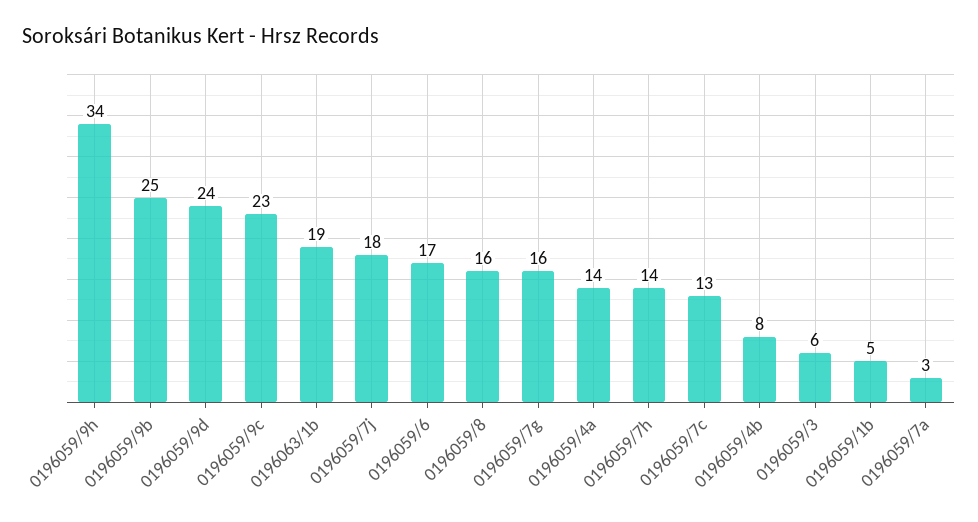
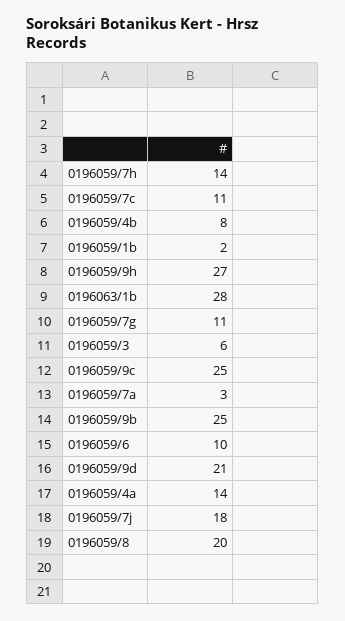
0196059/9h: 34 -> 27
0196059/9d: 24 -> 21
0196059/9c: 23 -> 25
0196063/1b: 19 -> 28
0196059/6: 17 -> 10
0196059/8: 16 -> 20
0196059/7g: 16 -> 11
0196059/7c: 13 -> 11
0196059/1b: 5 -> 2

